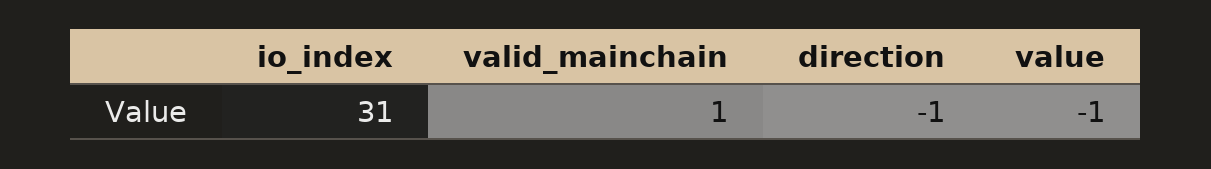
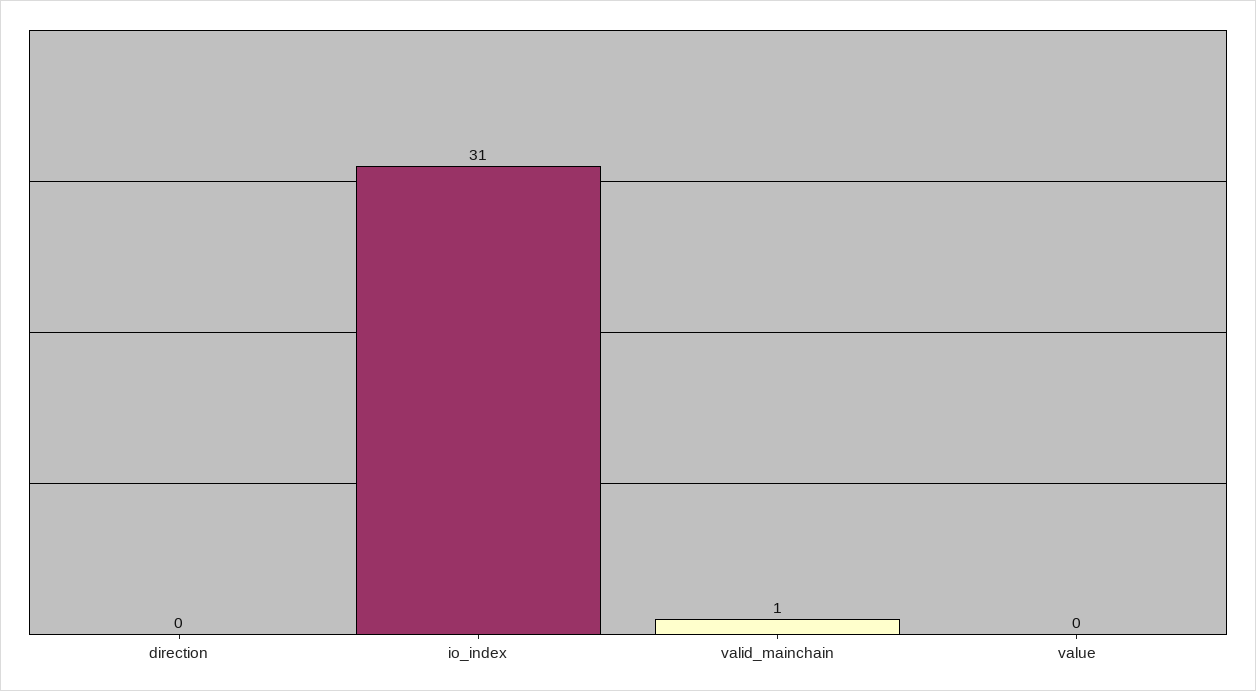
direction: -1 -> 0
value: -1 -> 0

